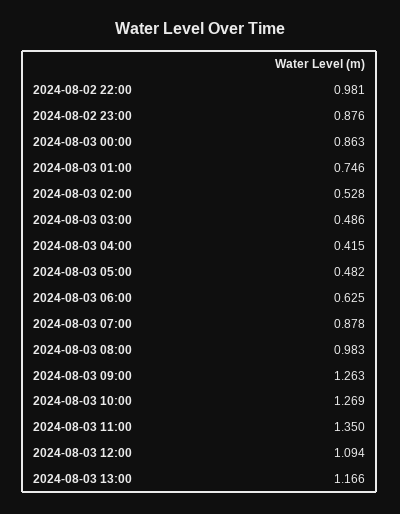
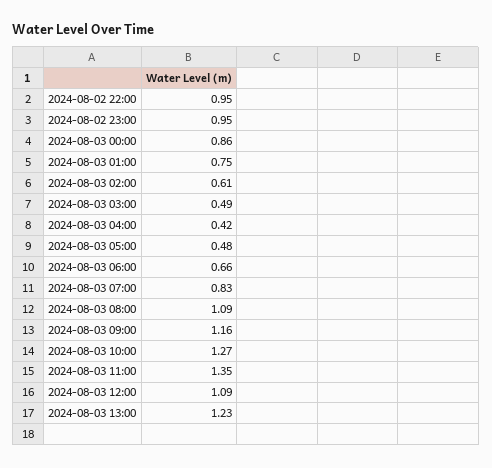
2024-08-02 22:00: 0.981 -> 0.95
2024-08-02 23:00: 0.876 -> 0.95
2024-08-03 02:00: 0.528 -> 0.61
2024-08-03 06:00: 0.625 -> 0.66
2024-08-03 07:00: 0.878 -> 0.83
2024-08-03 08:00: 0.983 -> 1.09
2024-08-03 09:00: 1.263 -> 1.16
2024-08-03 13:00: 1.166 -> 1.23

